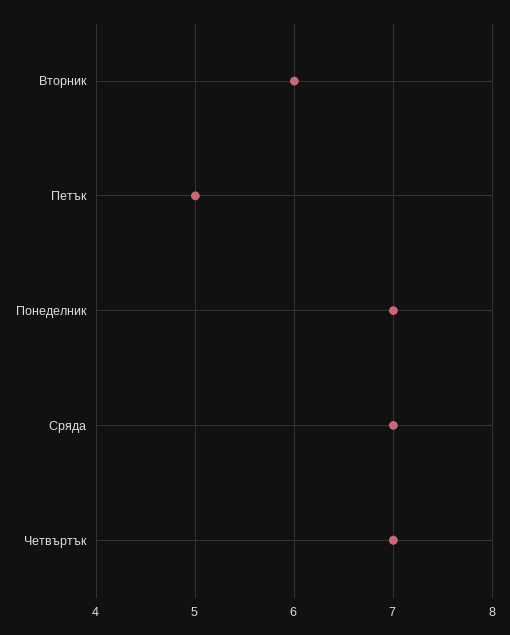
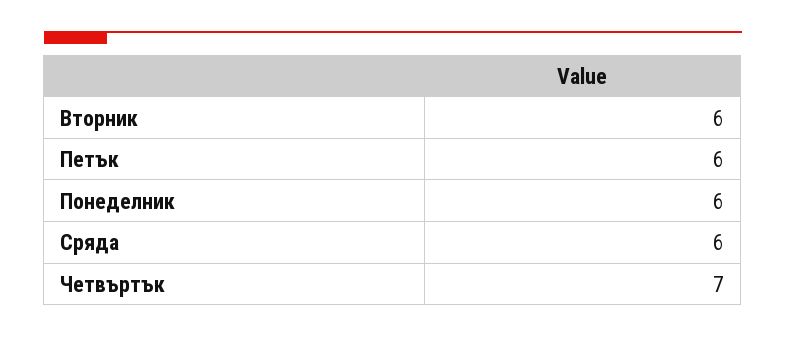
Петък: 5 -> 6
Понеделник: 7 -> 6
Сряда: 7 -> 6

